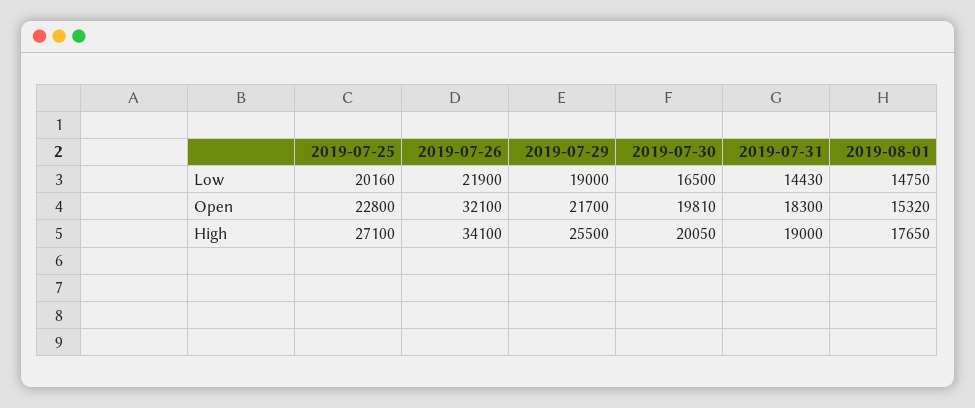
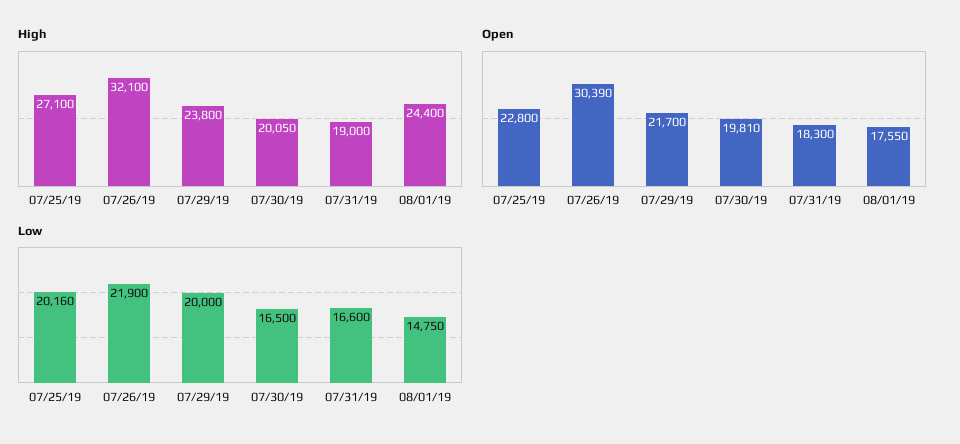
Low, 2019-07-29: 19000 -> 20000
Low, 2019-07-31: 14430 -> 16600
Open, 2019-07-26: 32100 -> 30390
Open, 2019-08-01: 15320 -> 17550
High, 2019-07-26: 34100 -> 32100
High, 2019-07-29: 25500 -> 23800
High, 2019-08-01: 17650 -> 24400

